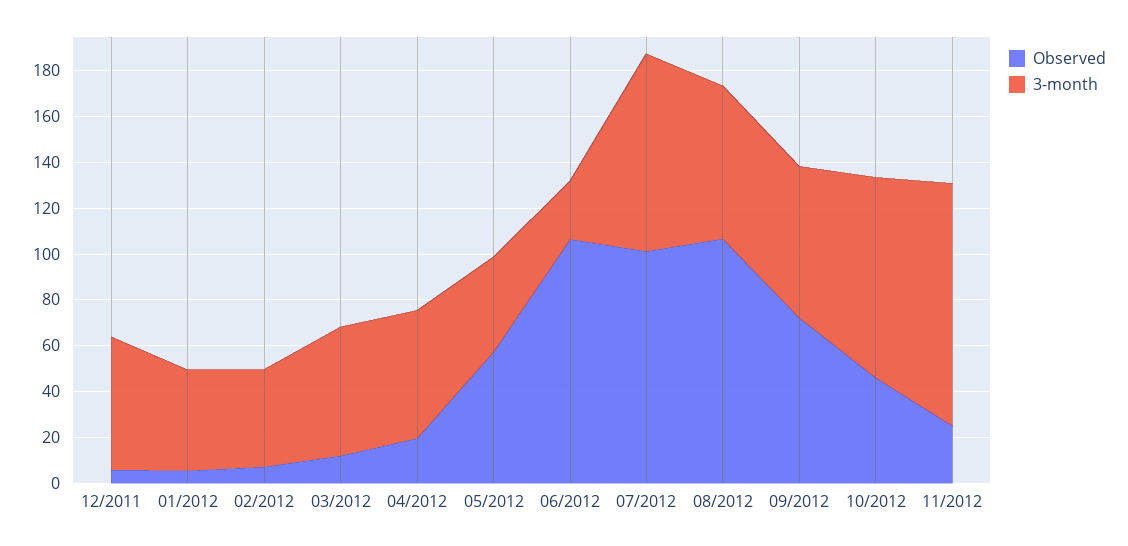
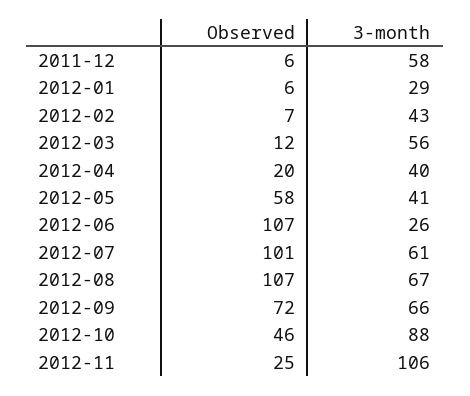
3-month, 01/2012: 45 -> 29
3-month, 04/2012: 55 -> 40
3-month, 07/2012: 85 -> 61

